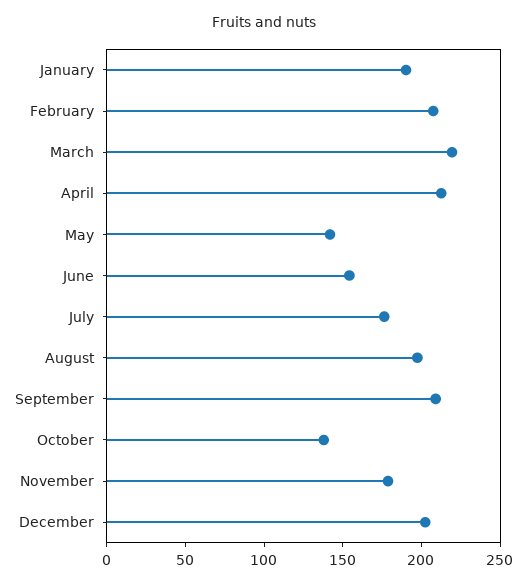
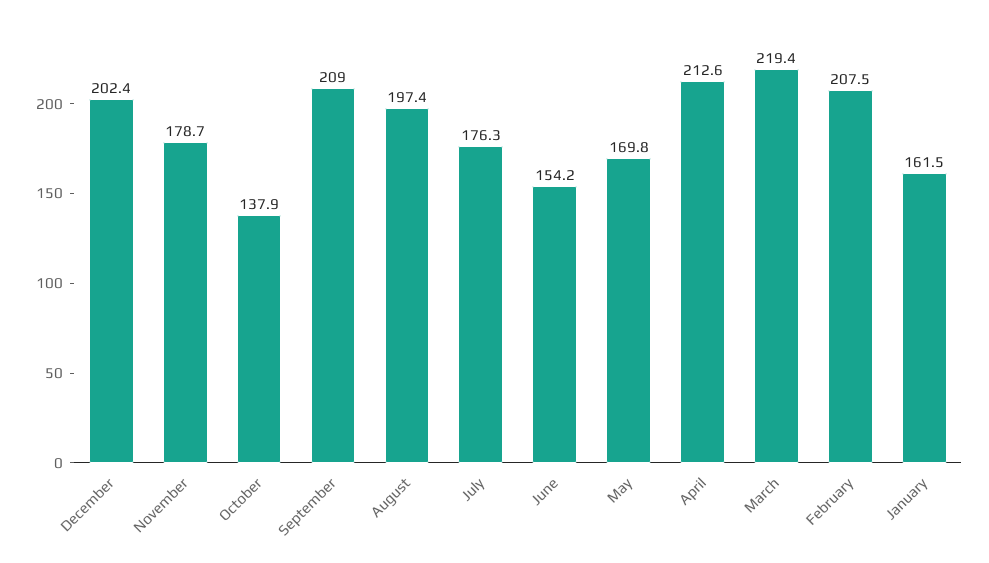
January: 190 -> 161.5
May: 140 -> 169.8

